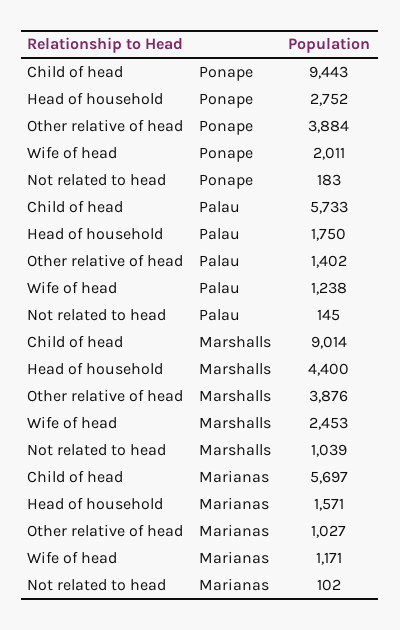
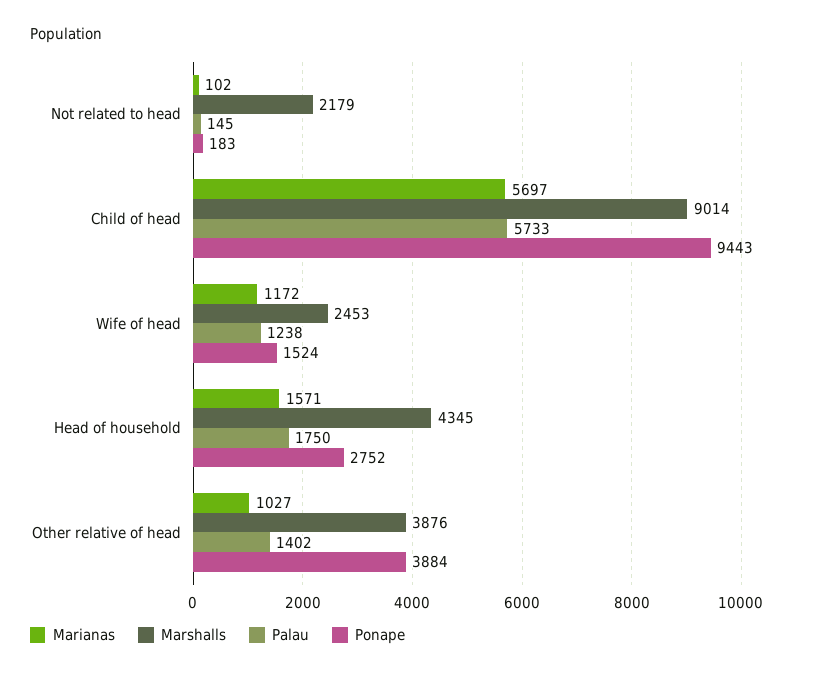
Ponape, Wife of head: 2011 -> 1524
Marshalls, Head of household: 4400 -> 4345
Marshalls, Not related to head: 1039 -> 2179
Marianas, Wife of head: 1171 -> 1172

